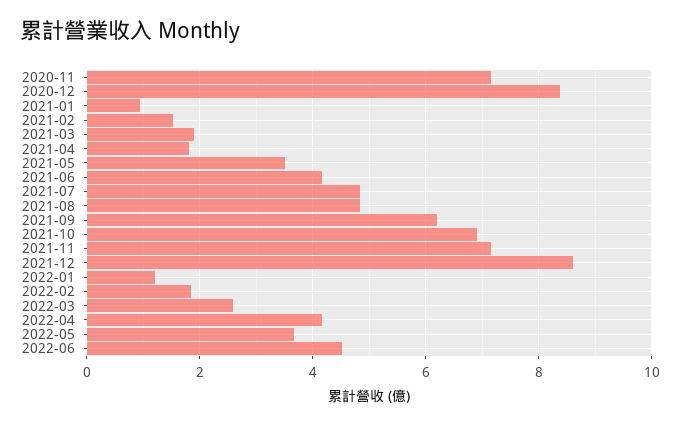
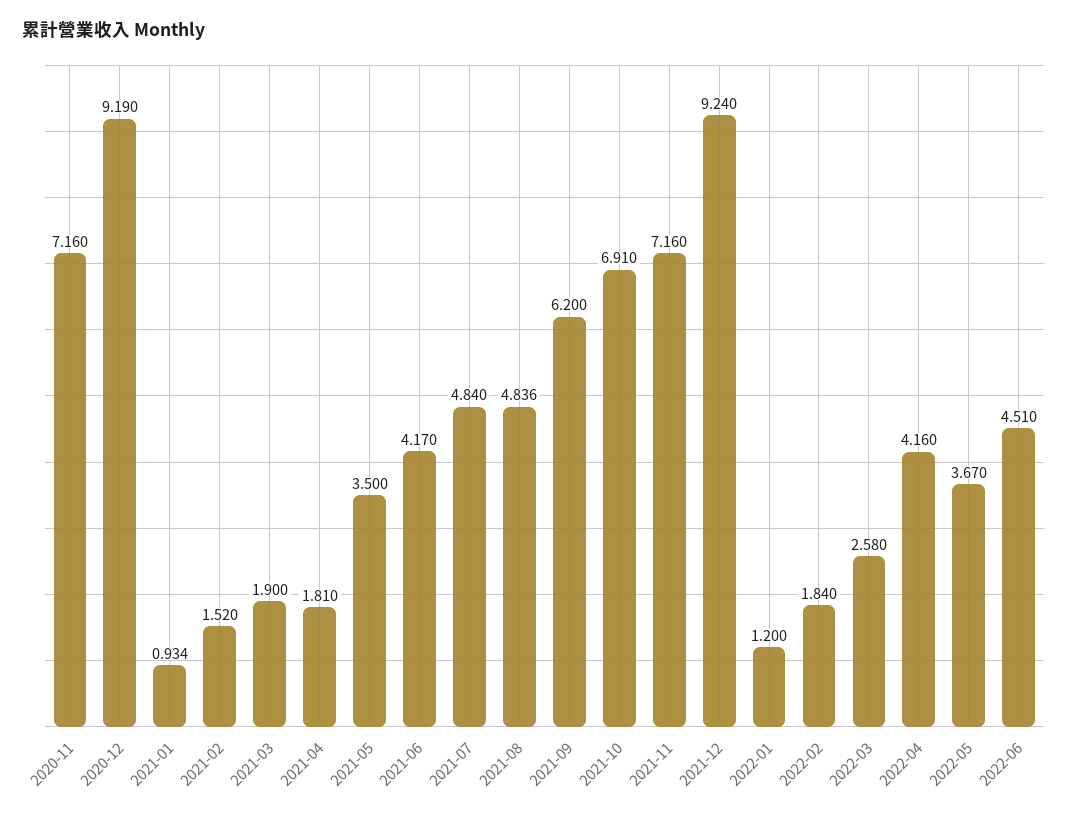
2020-12: 8.4 -> 9.19
2021-12: 8.6 -> 9.24

